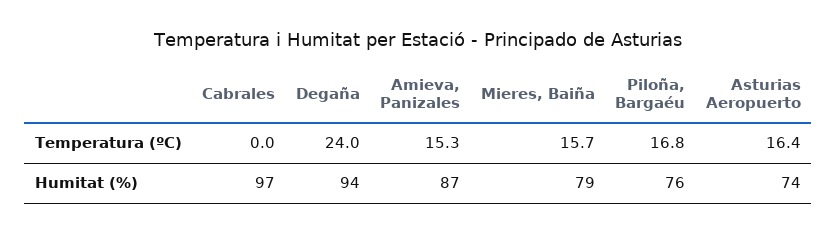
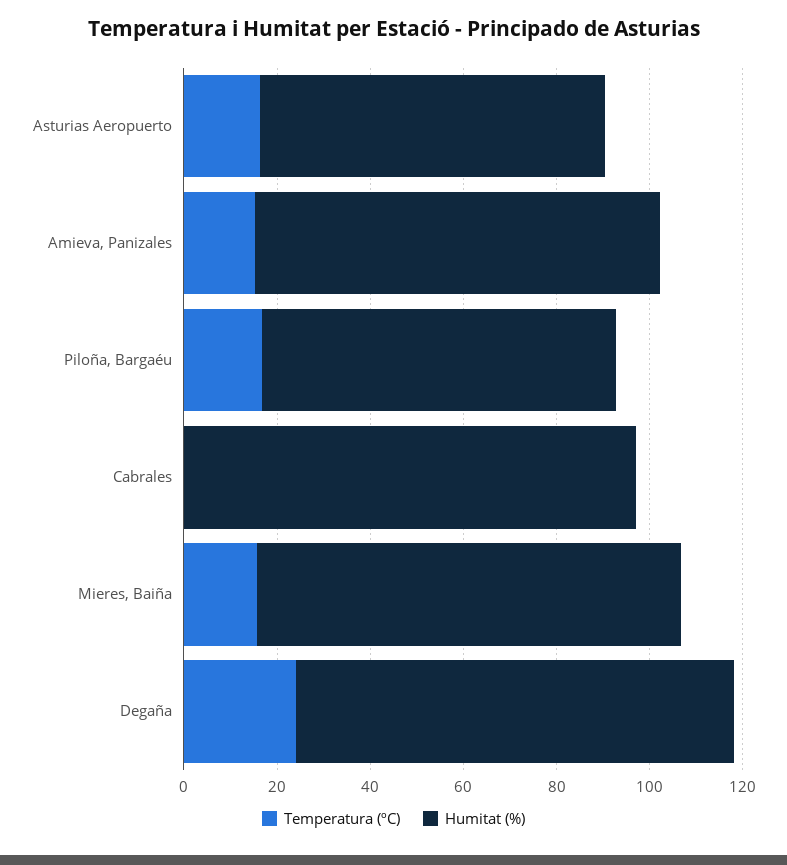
Humitat (%), Mieres, Baiña: 79 -> 90

